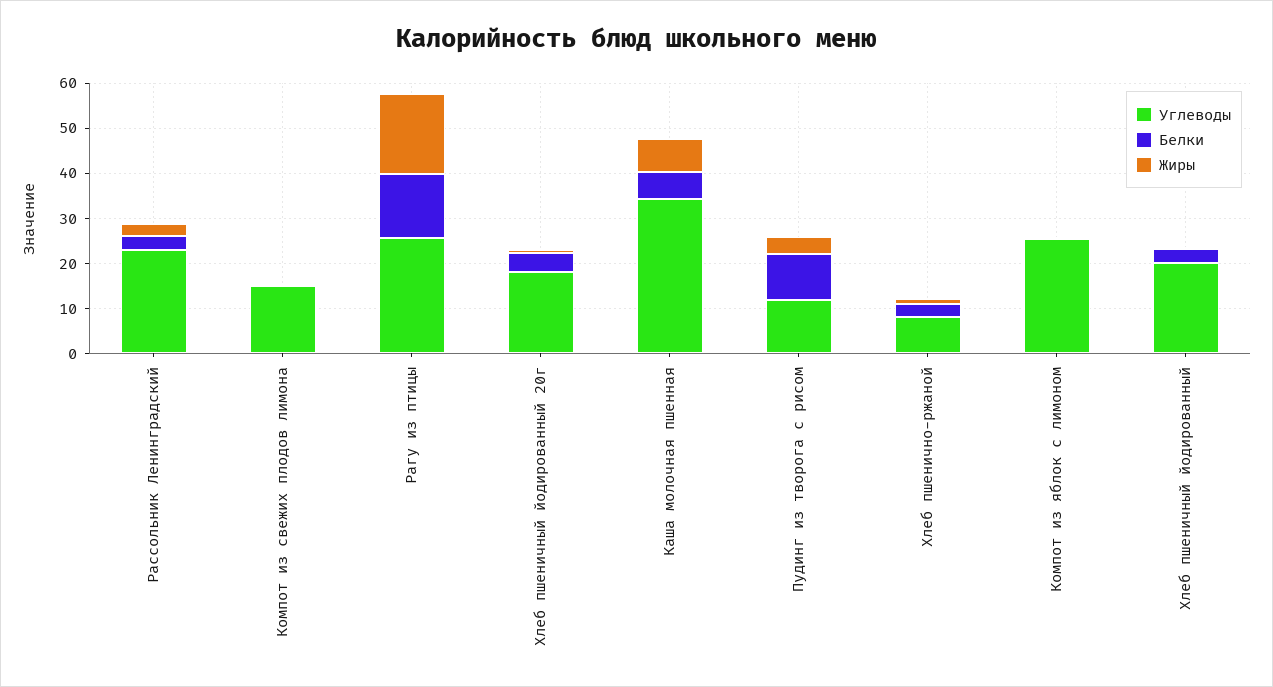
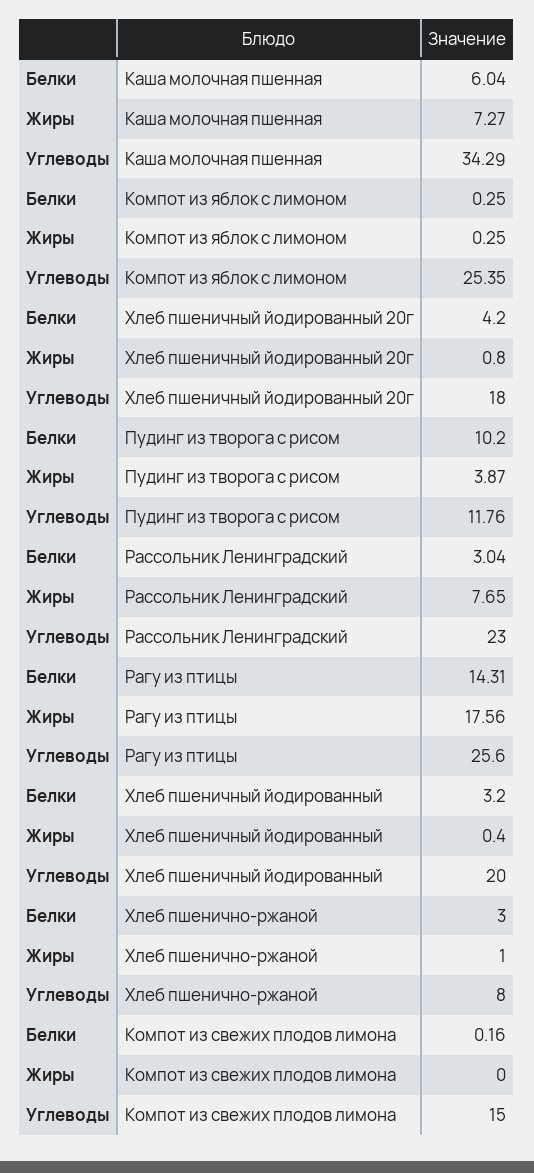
Жиры, Рассольник Ленинградский: 2 -> 7.65

